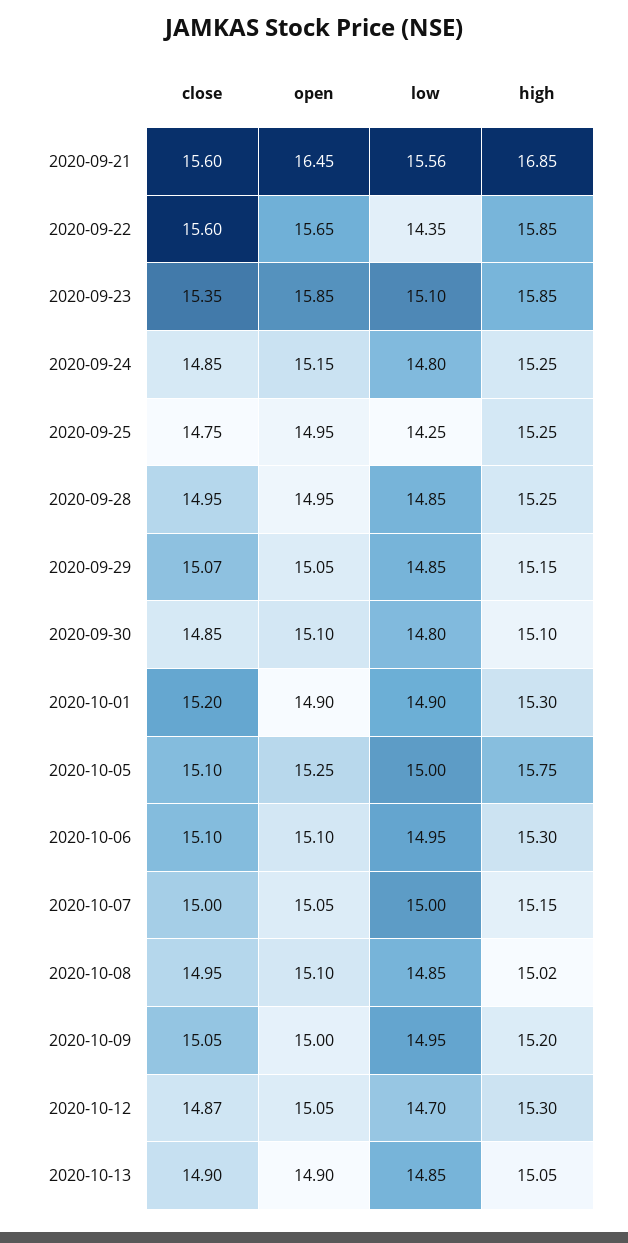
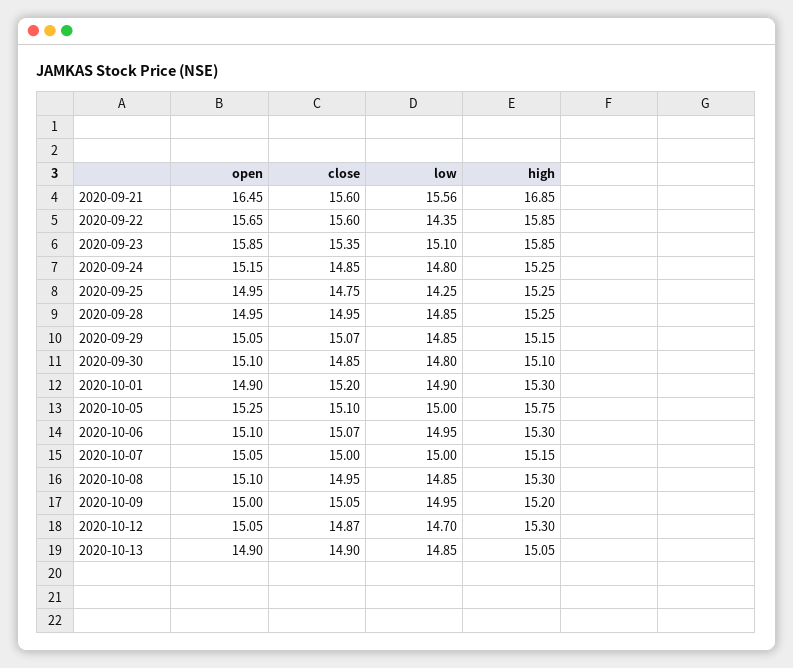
close, 2020-10-06: 15.1 -> 15.07
high, 2020-10-08: 15.02 -> 15.3

